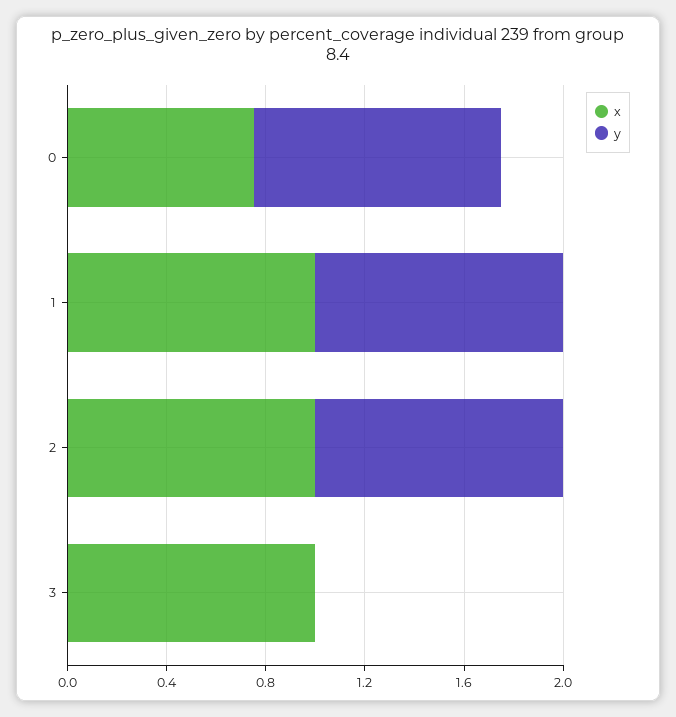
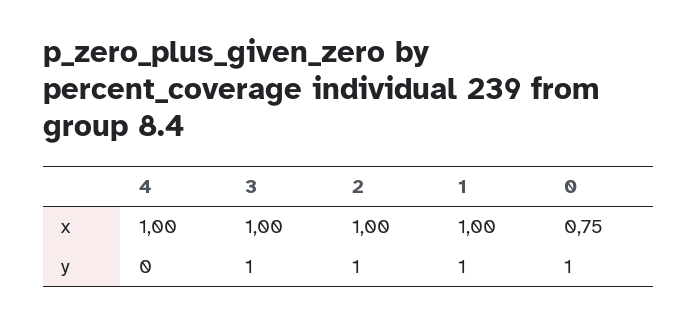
y, 3: 0 -> 1
x, 4: none -> 1
y, 4: none -> 0

